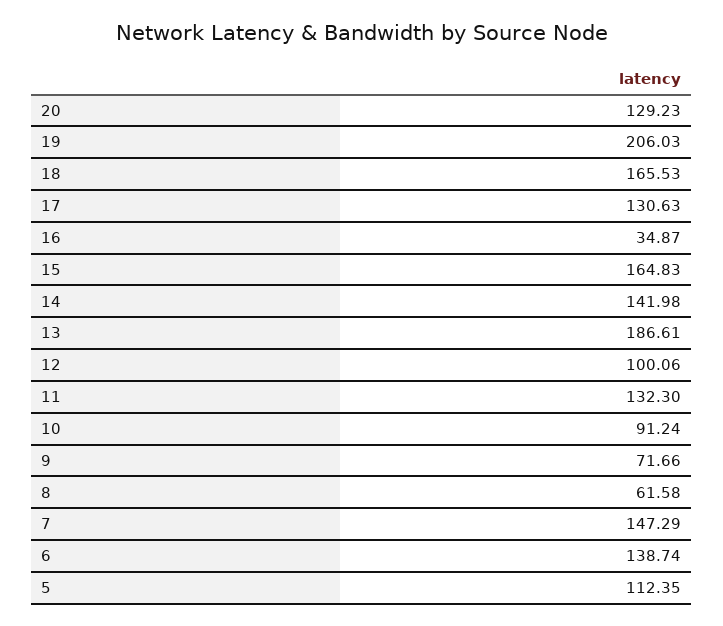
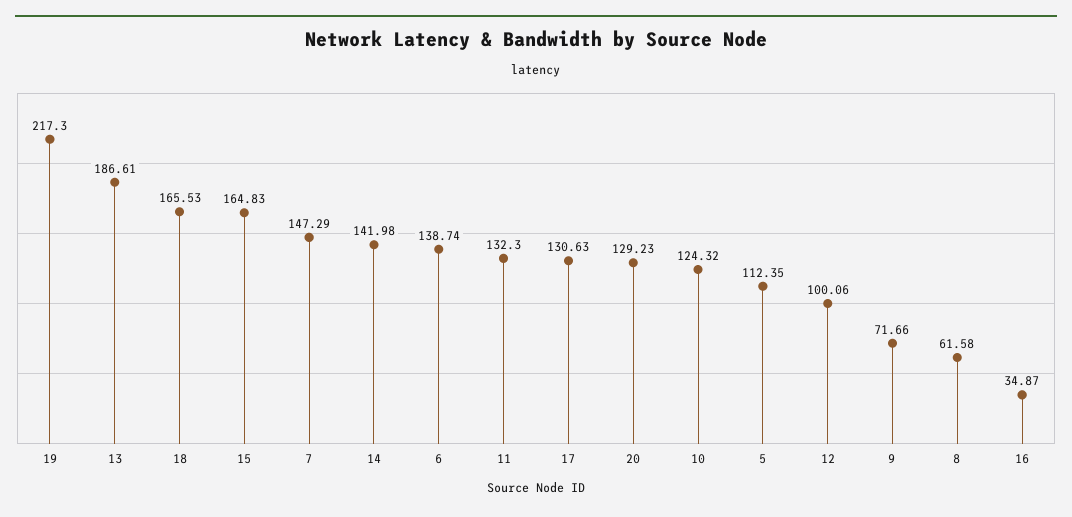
19: 206.03 -> 217.3
10: 91.24 -> 124.32

